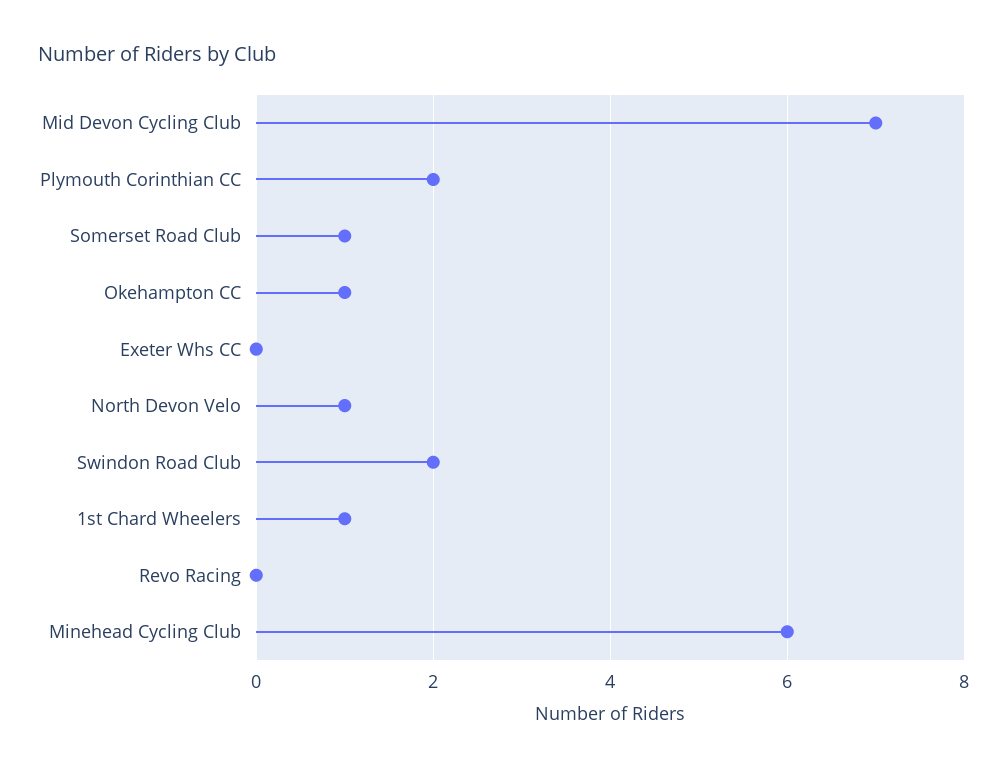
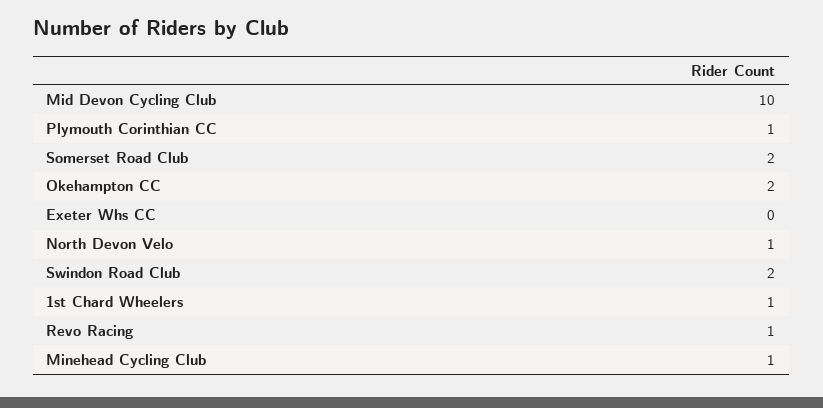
Mid Devon Cycling Club: 7 -> 10
Plymouth Corinthian CC: 2 -> 1
Somerset Road Club: 1 -> 2
Okehampton CC: 1 -> 2
Revo Racing: 0 -> 1
Minehead Cycling Club: 6 -> 1

